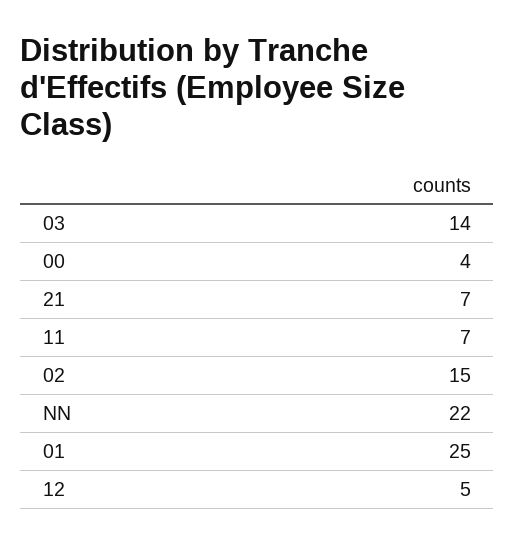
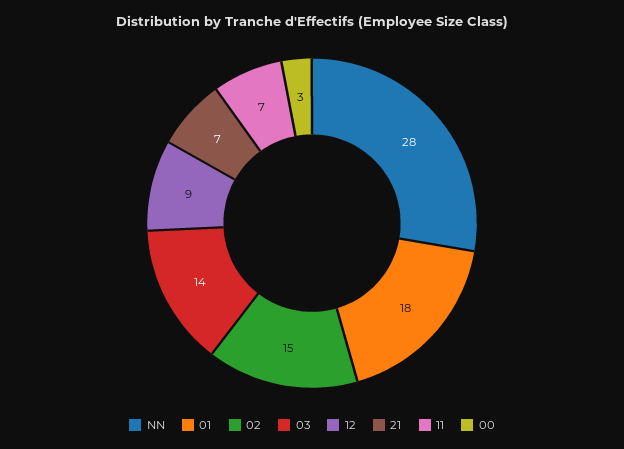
00: 4 -> 3
NN: 22 -> 28
01: 25 -> 18
12: 5 -> 9

